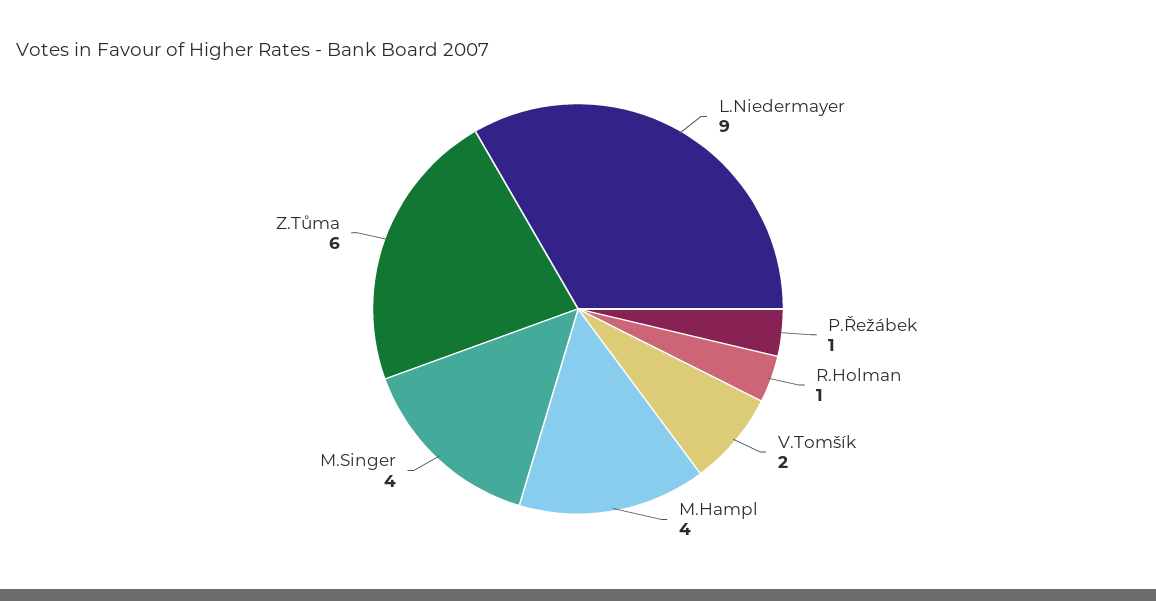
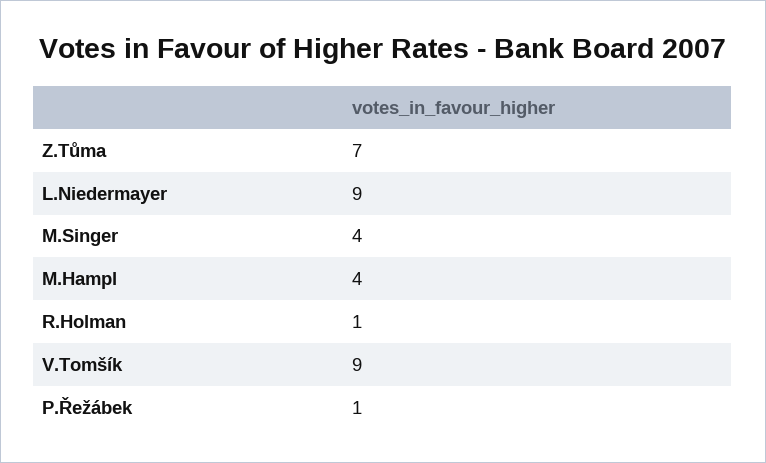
V.Tomšík: 2 -> 9
Z.Tůma: 6 -> 7

